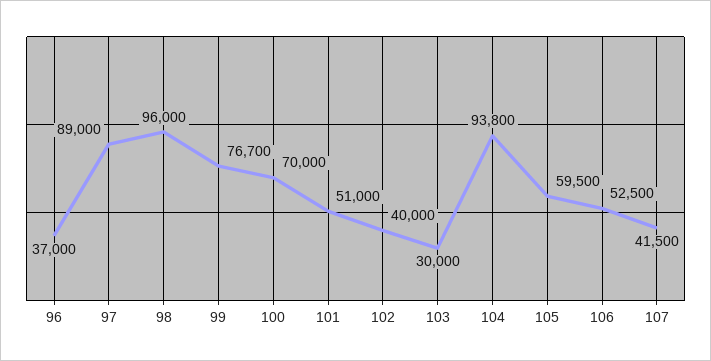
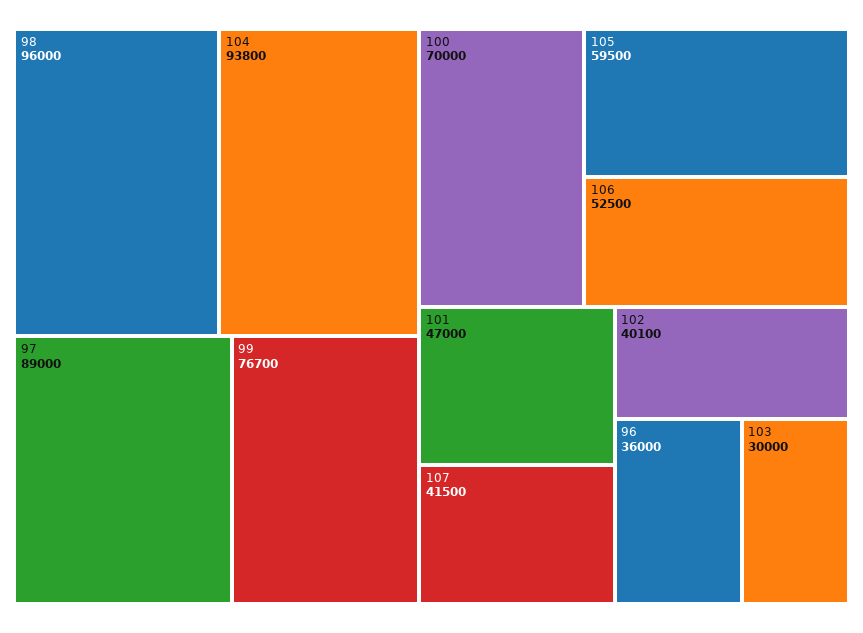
96: 37000 -> 36000
101: 51000 -> 47000
102: 40000 -> 40100

